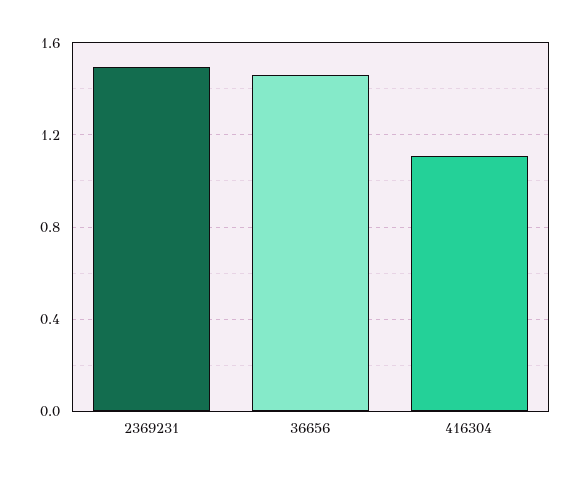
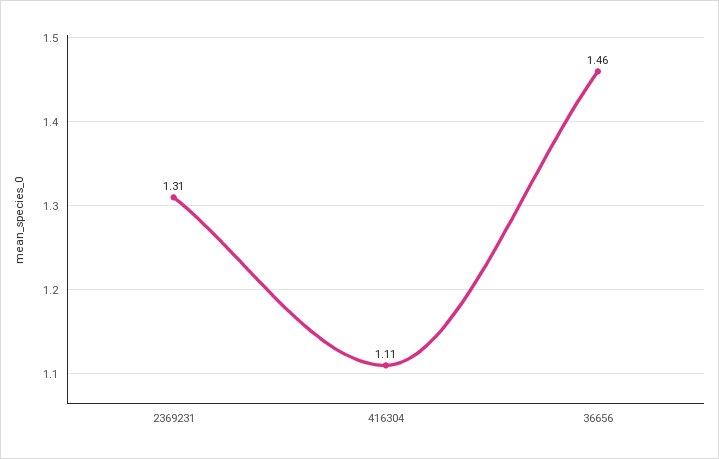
2369231: 1.5 -> 1.31

